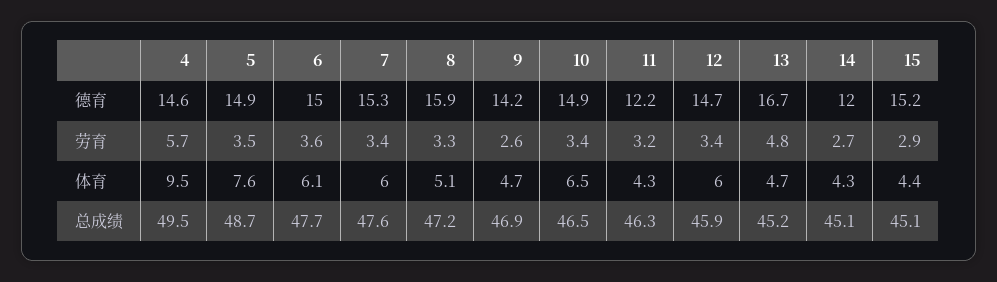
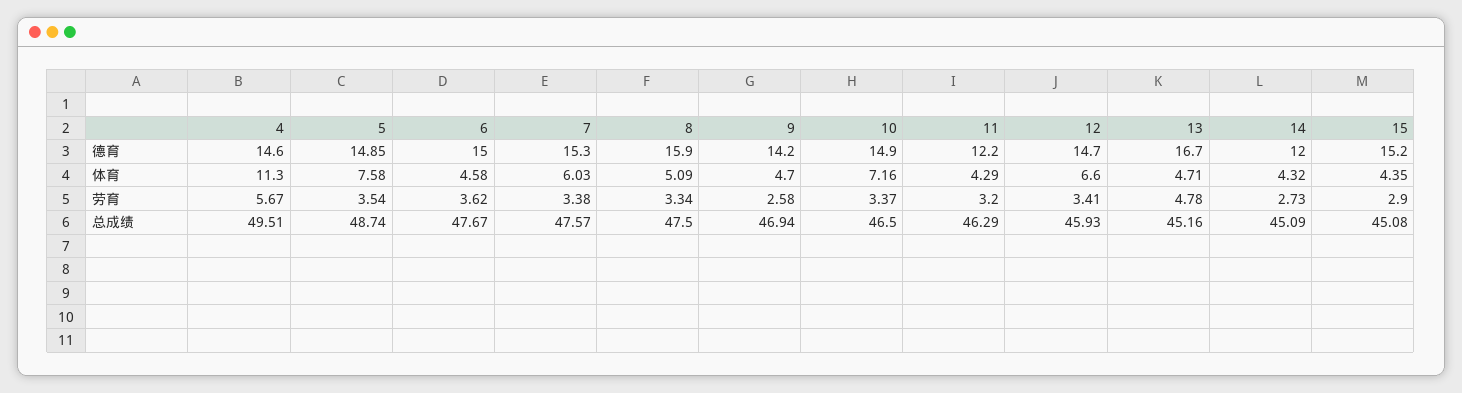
4, 体育: 9.5 -> 11.3
6, 体育: 6.1 -> 4.58
10, 体育: 6.5 -> 7.16
12, 体育: 6 -> 6.6
8, 总成绩: 47.2 -> 47.5

